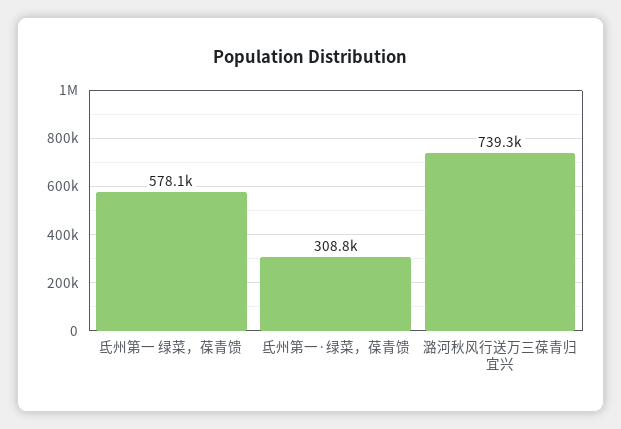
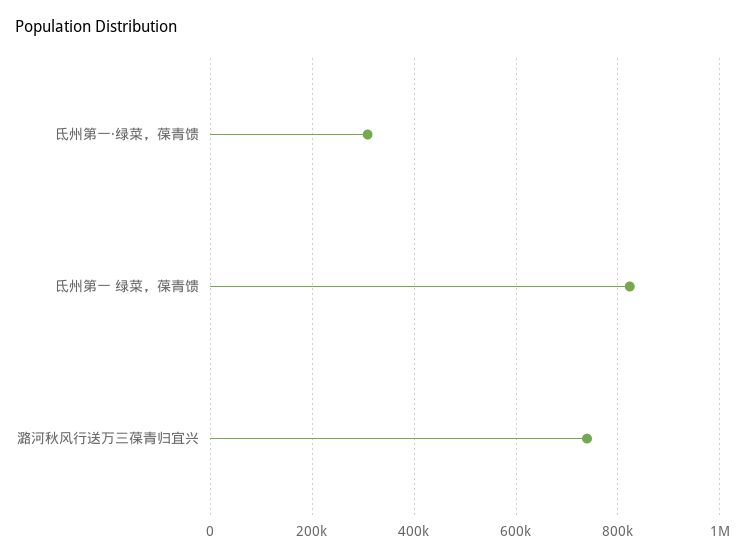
氐州第一 绿菜，葆青馈: 578100 -> 820000

